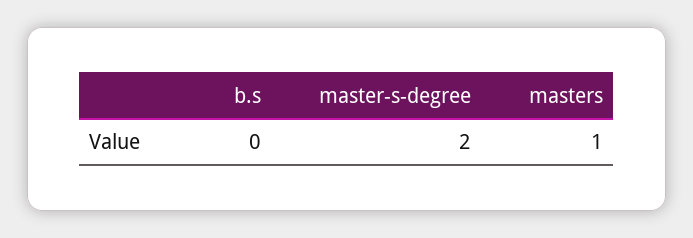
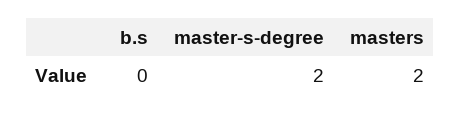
masters: 1 -> 2

